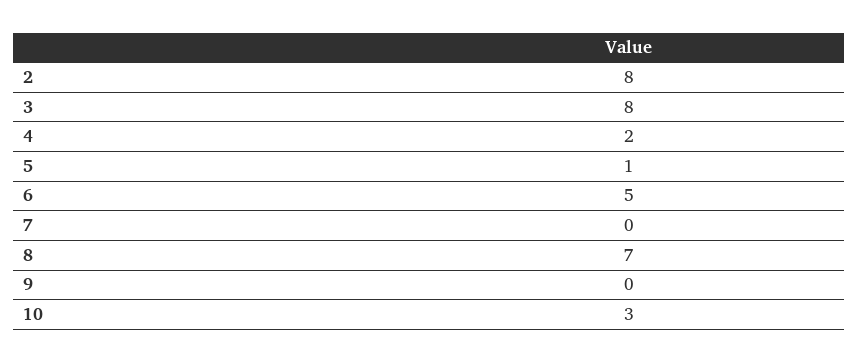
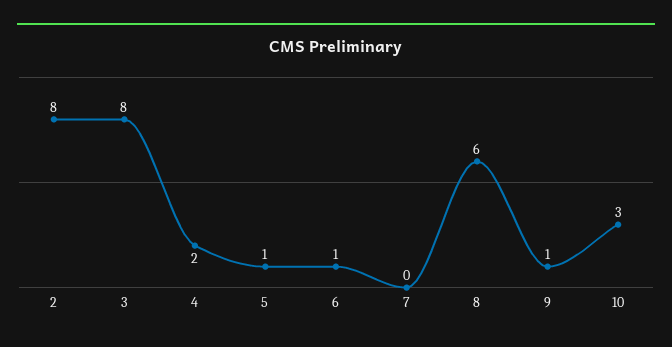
6: 5 -> 1
8: 7 -> 6
9: 0 -> 1

